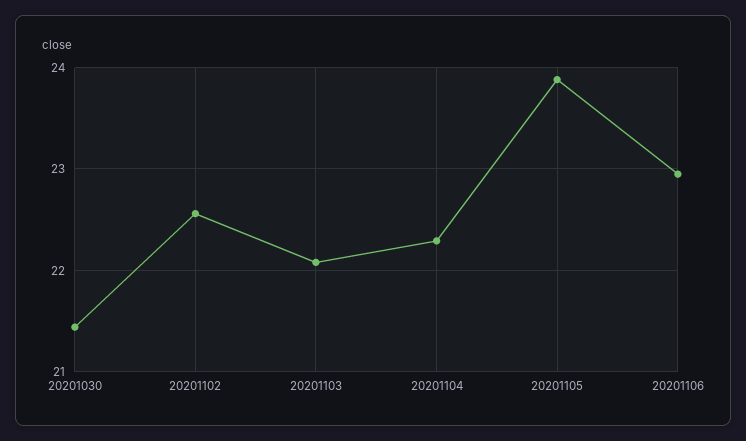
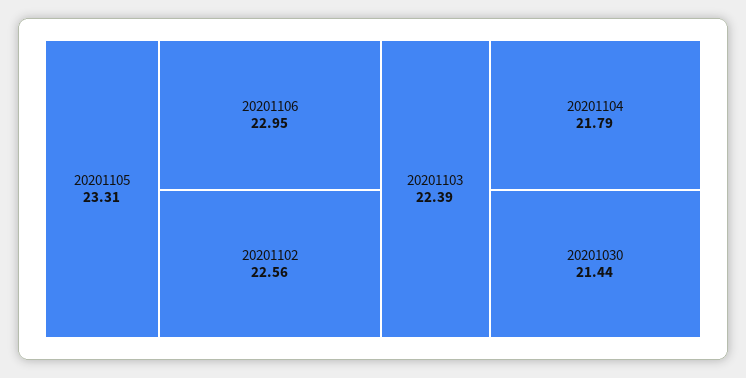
20201103: 22.1 -> 22.39
20201104: 22.3 -> 21.79
20201105: 23.9 -> 23.31

